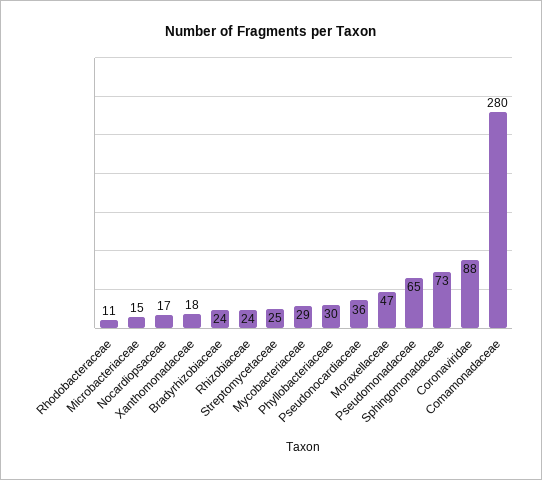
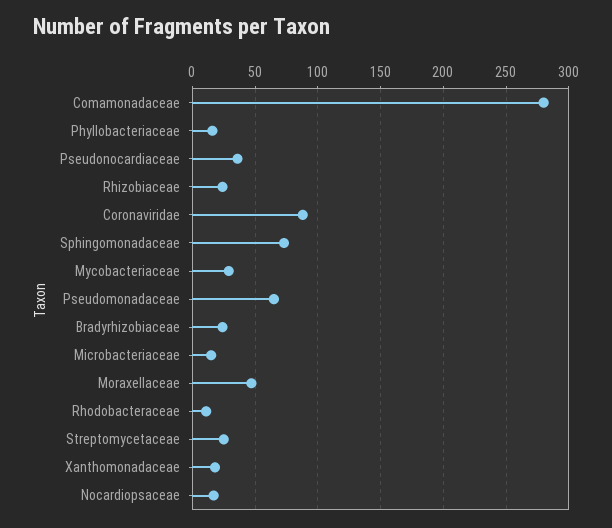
Phyllobacteriaceae: 30 -> 15

